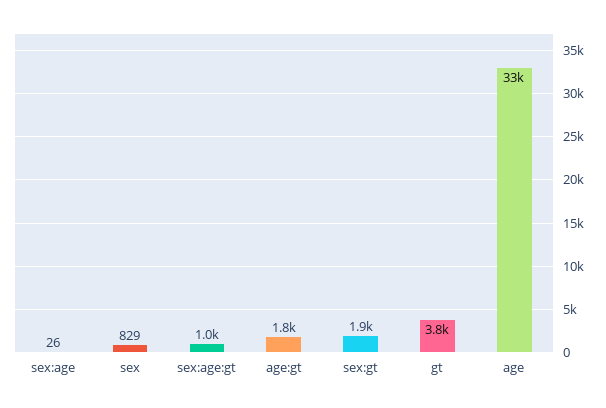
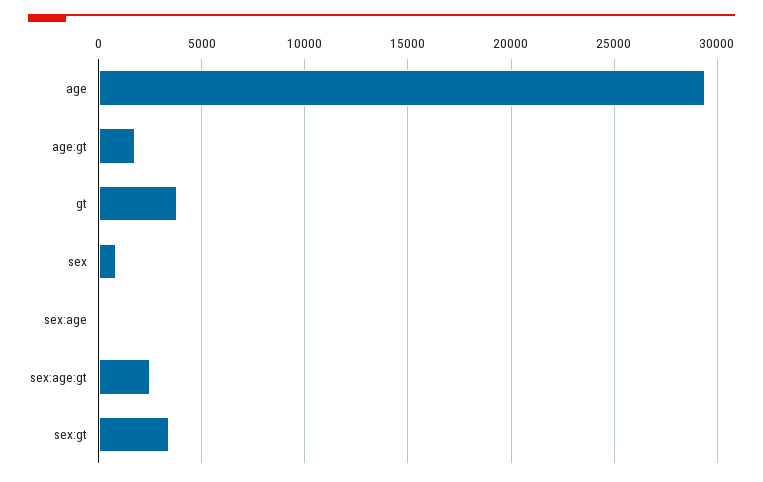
sex:age:gt: 1000 -> 2500
sex:gt: 1900 -> 3500
age: 33000 -> 29500

